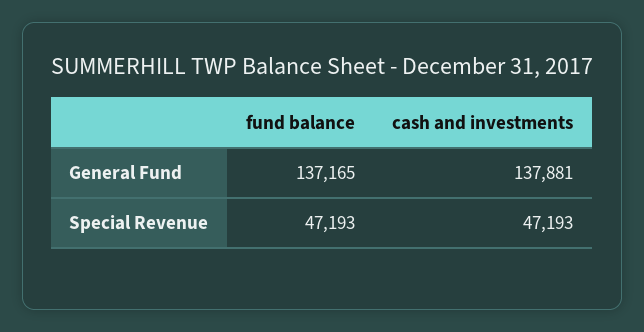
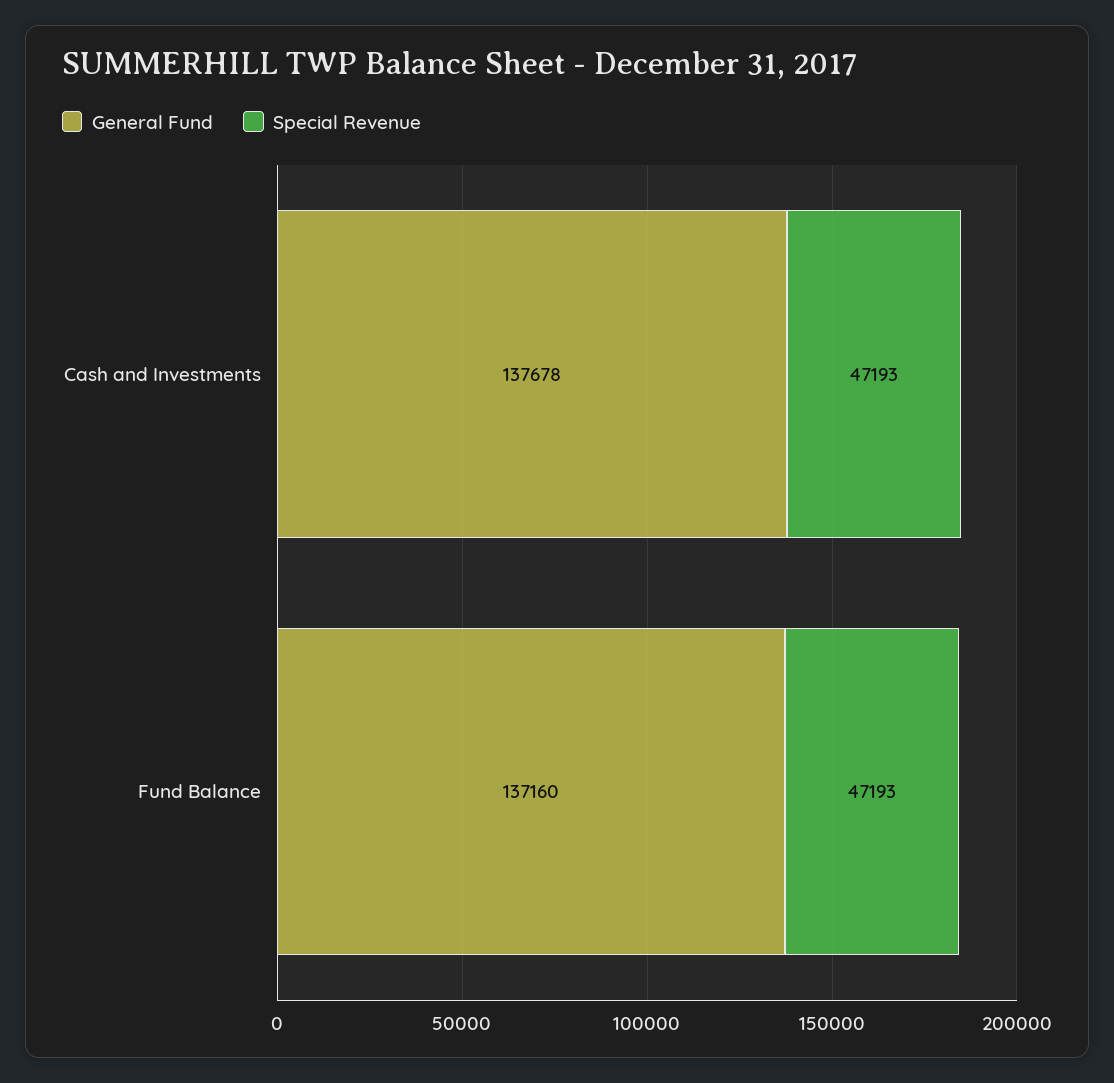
General Fund, fund balance: 137165 -> 137160
General Fund, cash and investments: 137881 -> 137678

